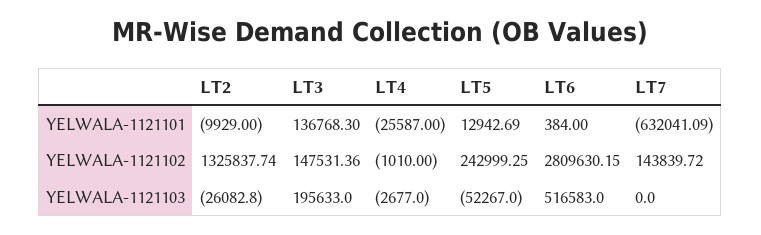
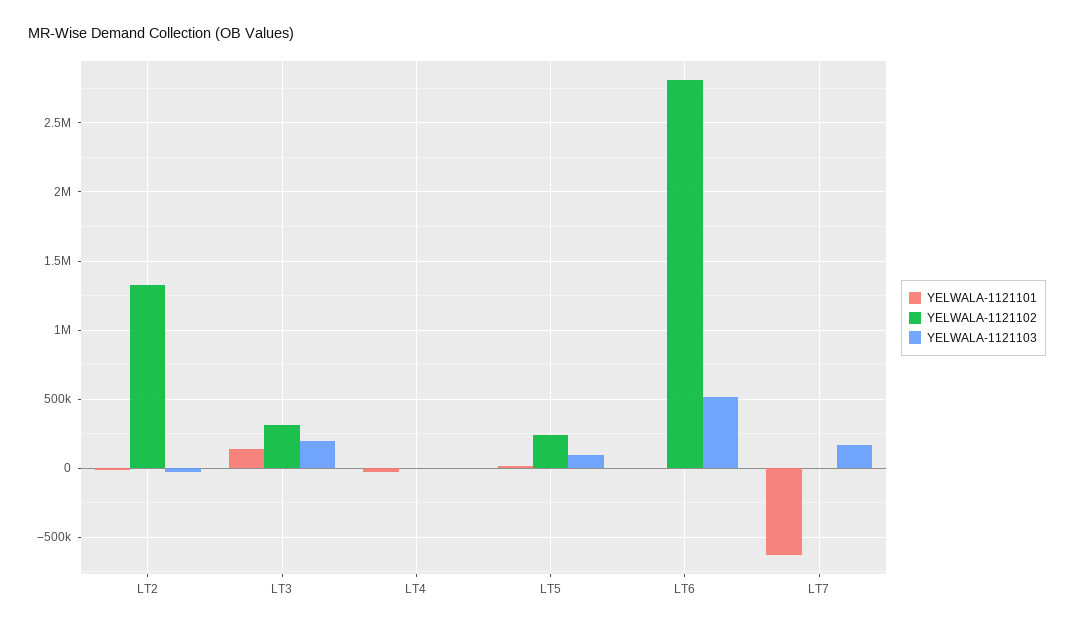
YELWALA-1121102, LT3: 147531.36 -> 300000
YELWALA-1121102, LT7: 143839.72 -> 0
YELWALA-1121103, LT5: -52267 -> 100000
YELWALA-1121103, LT7: 0 -> 150000

